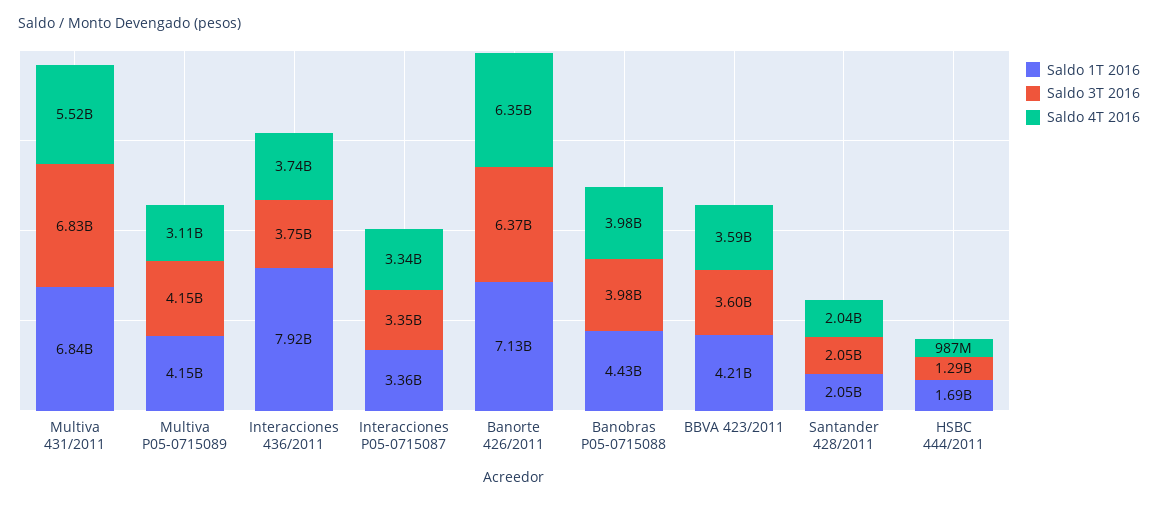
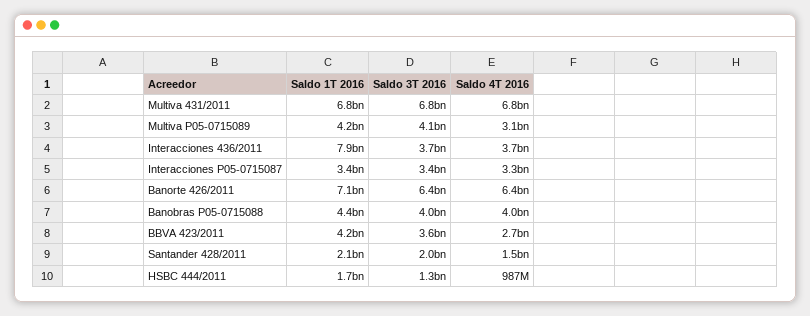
Saldo 4T 2016, Multiva 431/2011: 5520000000 -> 6800000000
Saldo 4T 2016, BBVA 423/2011: 3590000000 -> 2700000000
Saldo 4T 2016, Santander 428/2011: 2040000000 -> 1500000000

